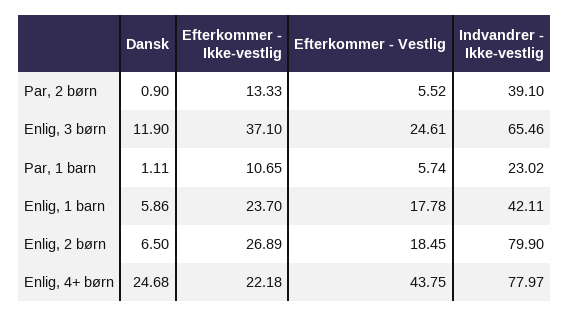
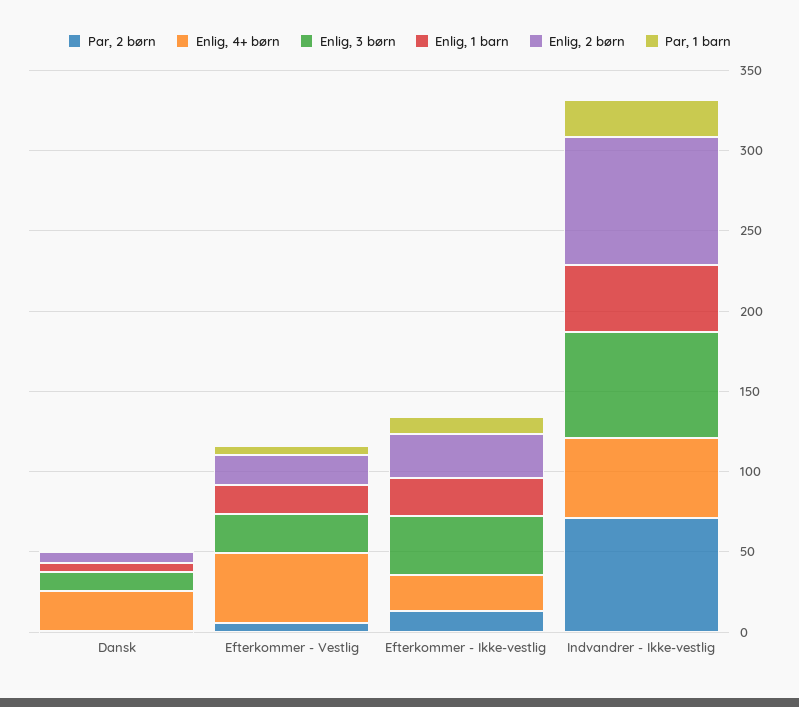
Par, 2 børn, Indvandrer - Ikke-vestlig: 39.1 -> 70
Enlig, 4+ børn, Indvandrer - Ikke-vestlig: 77.97 -> 50

